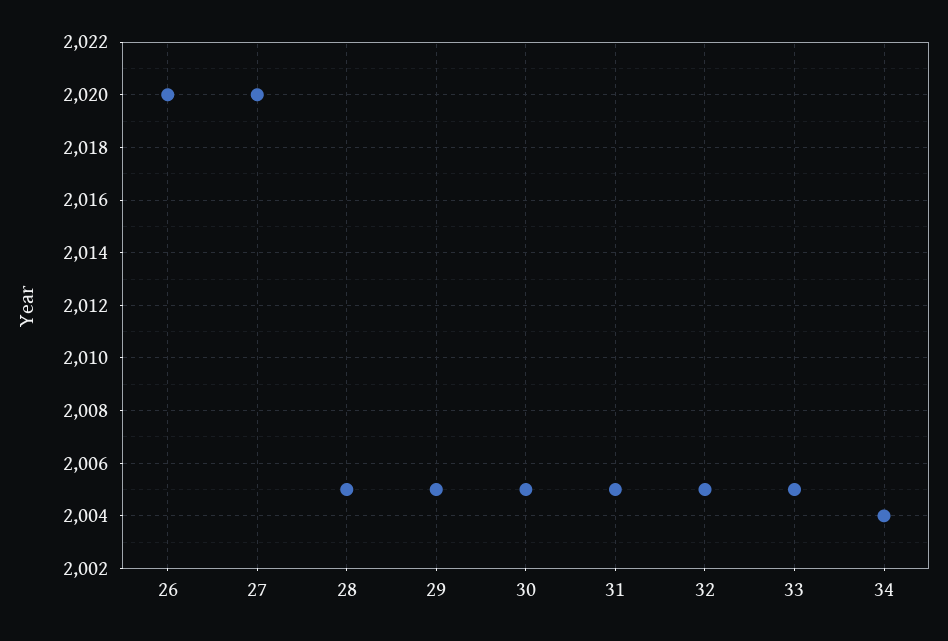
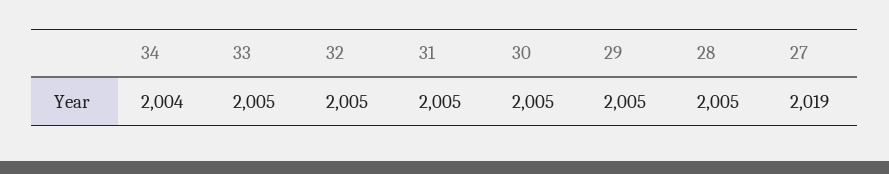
26: 2020 -> none
27: 2020 -> 2019

